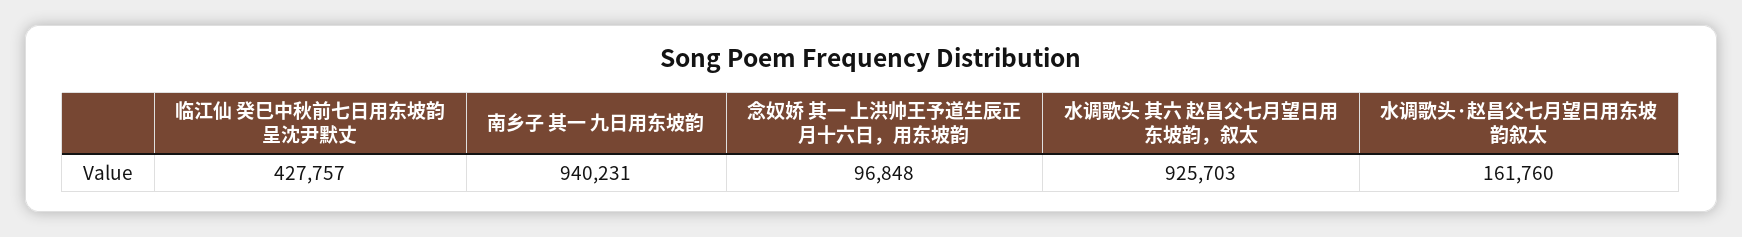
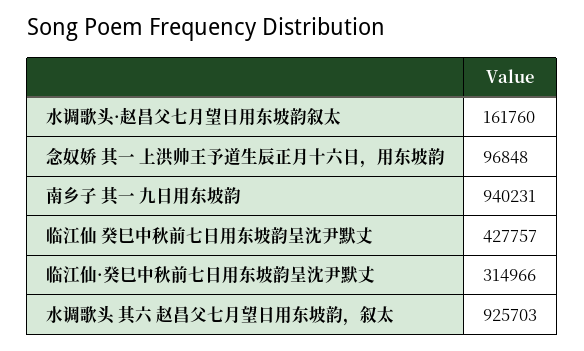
临江仙·癸巳中秋前七日用东坡韵呈沈尹默丈: none -> 314966

